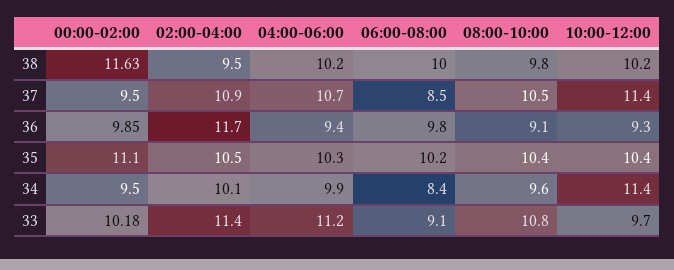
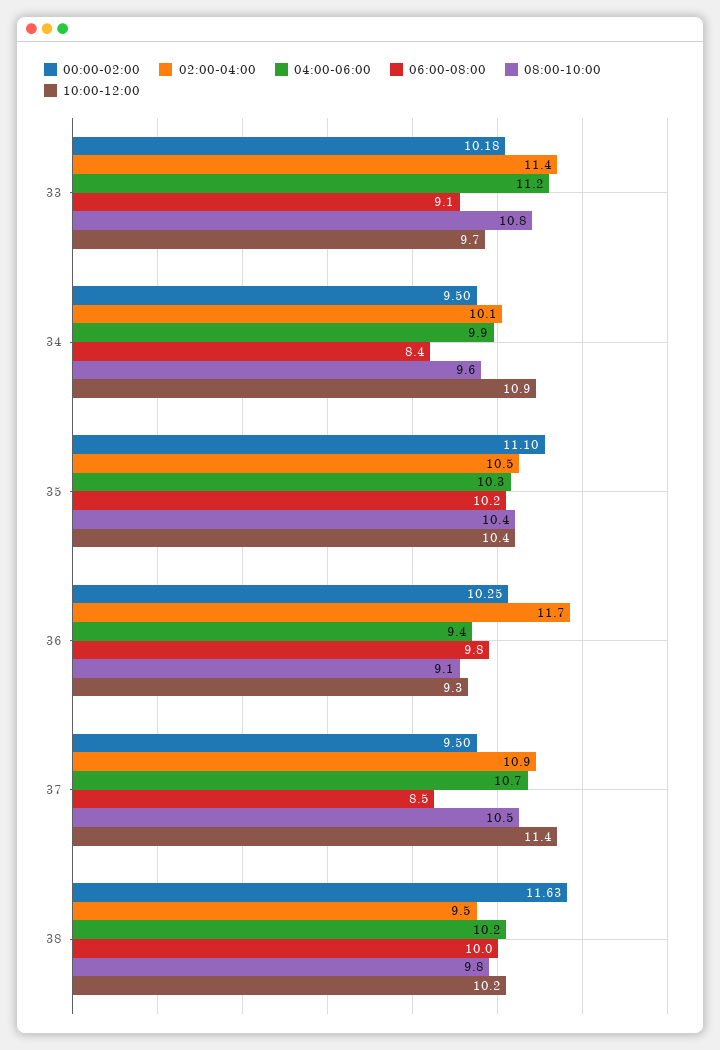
00:00-02:00, 36: 9.85 -> 10.25
10:00-12:00, 34: 11.4 -> 10.9

